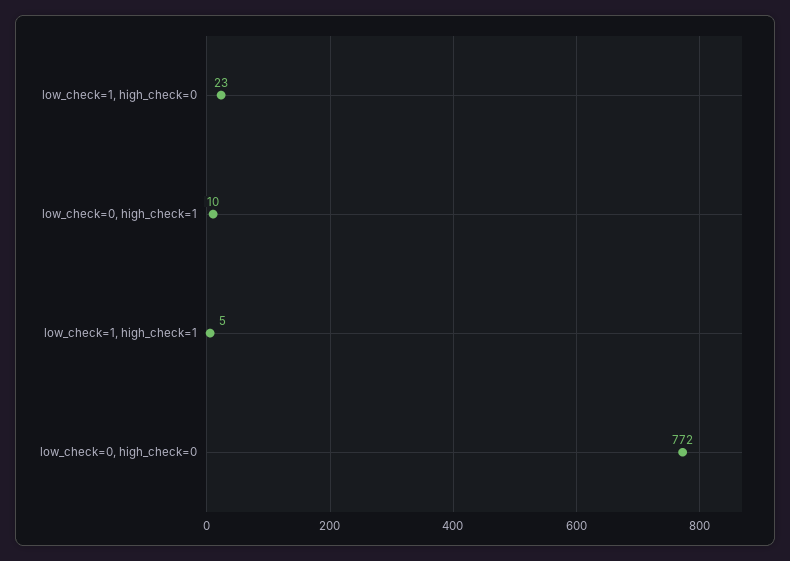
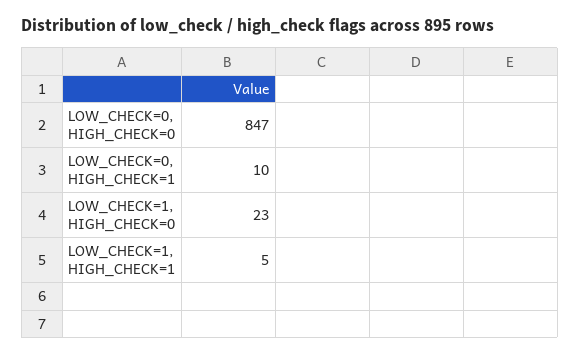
low_check=0, high_check=0: 772 -> 847

